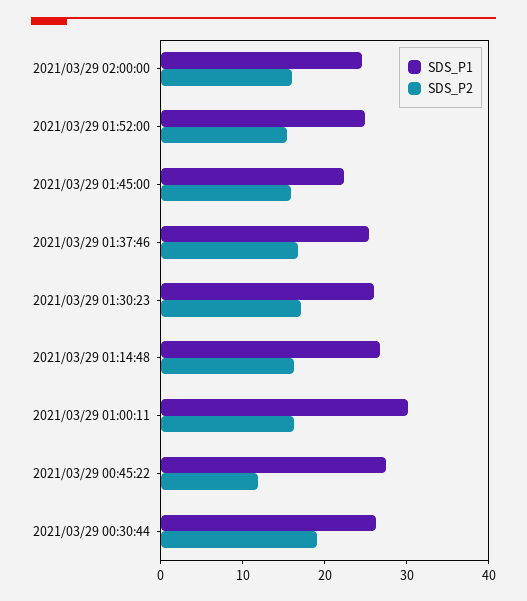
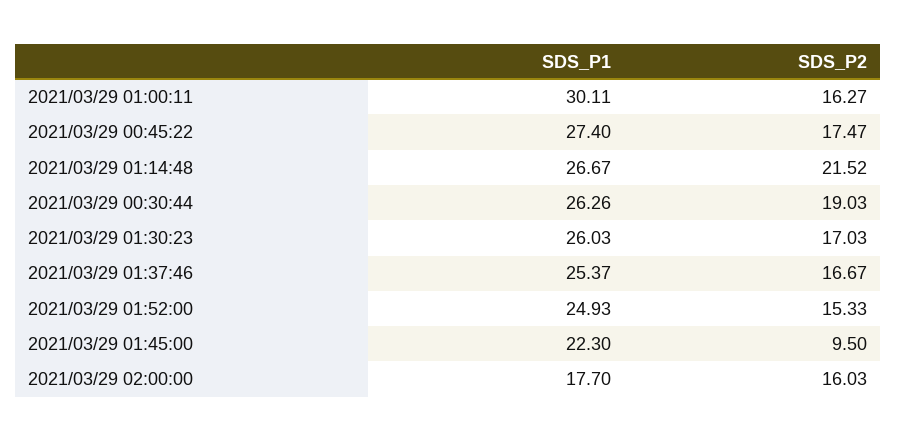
SDS_P1, 2021/03/29 02:00:00: 24 -> 17.7
SDS_P2, 2021/03/29 01:45:00: 16 -> 9.5
SDS_P2, 2021/03/29 01:14:48: 16 -> 21.52
SDS_P2, 2021/03/29 00:45:22: 12 -> 17.47

